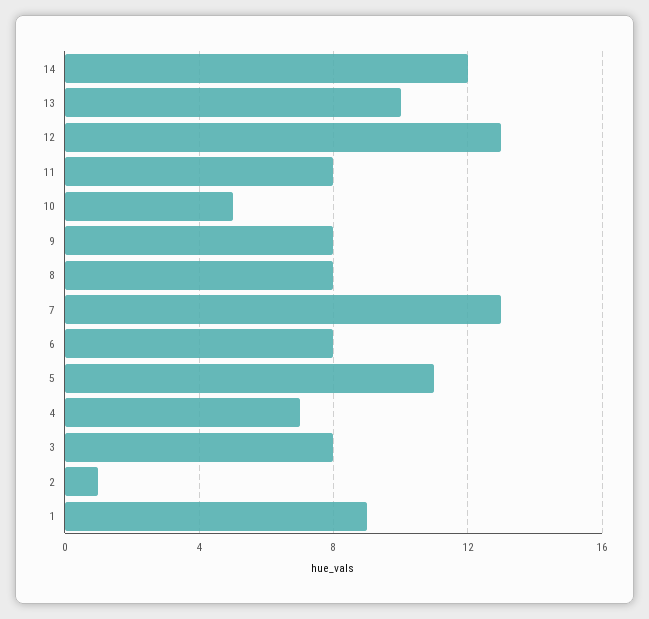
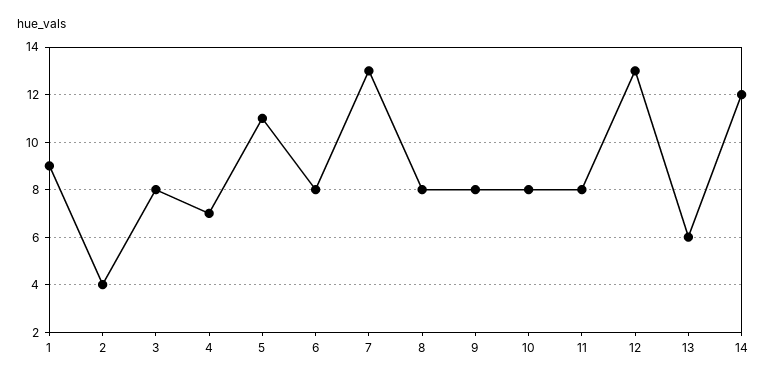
13: 10 -> 6
10: 5 -> 8
2: 1 -> 4

